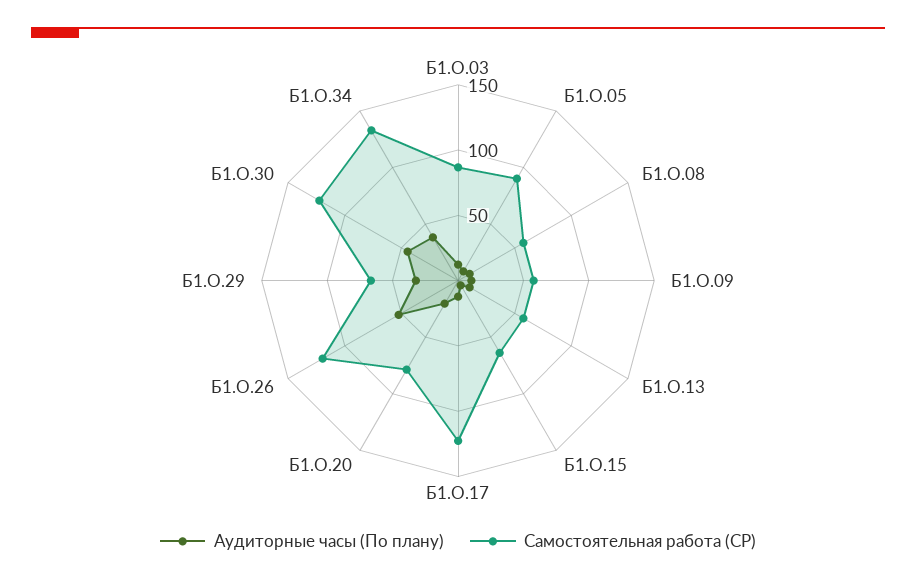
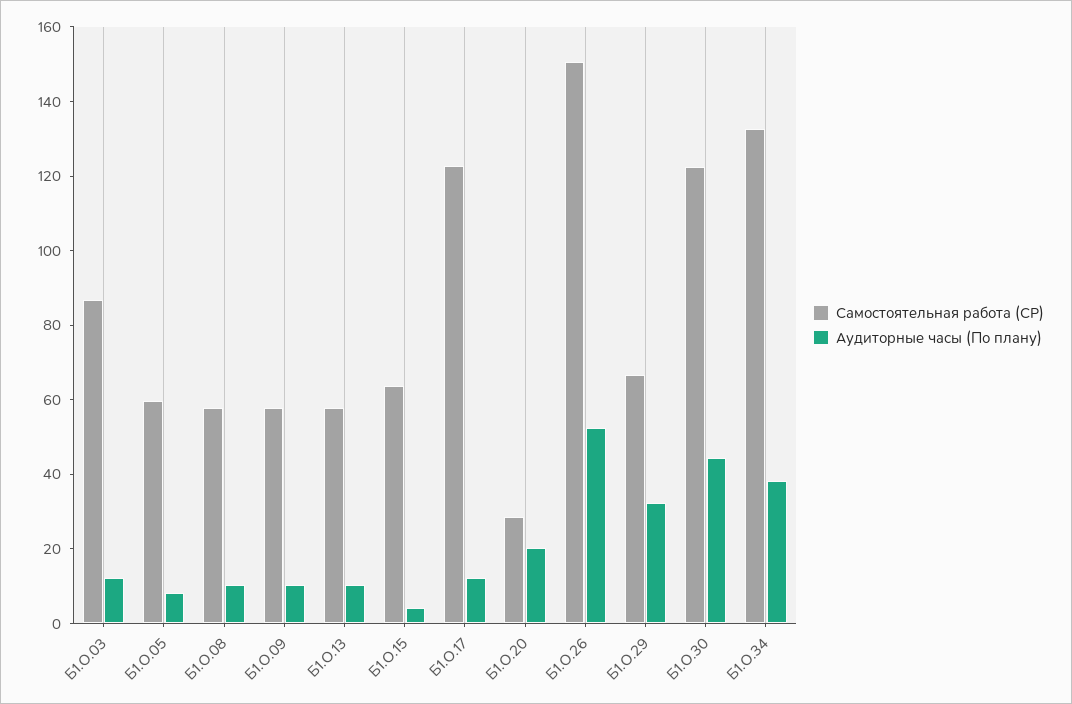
Самостоятельная работа (СР), Б1.О.05: 90 -> 60
Самостоятельная работа (СР), Б1.О.20: 80 -> 30
Самостоятельная работа (СР), Б1.О.26: 120 -> 150

